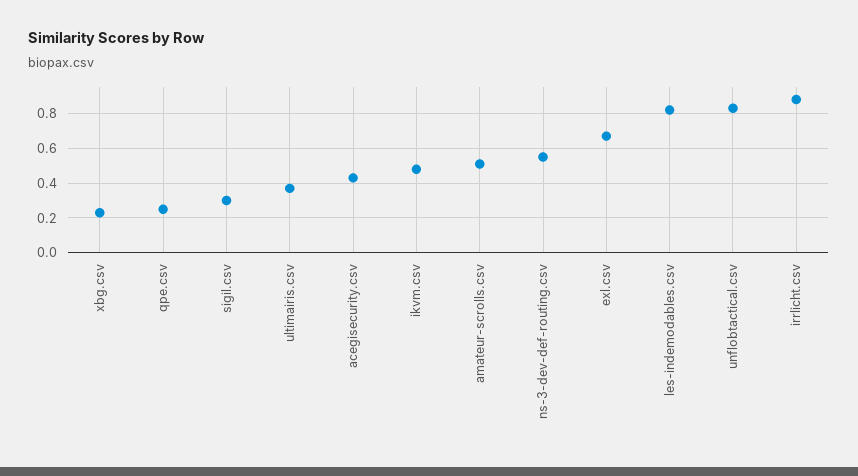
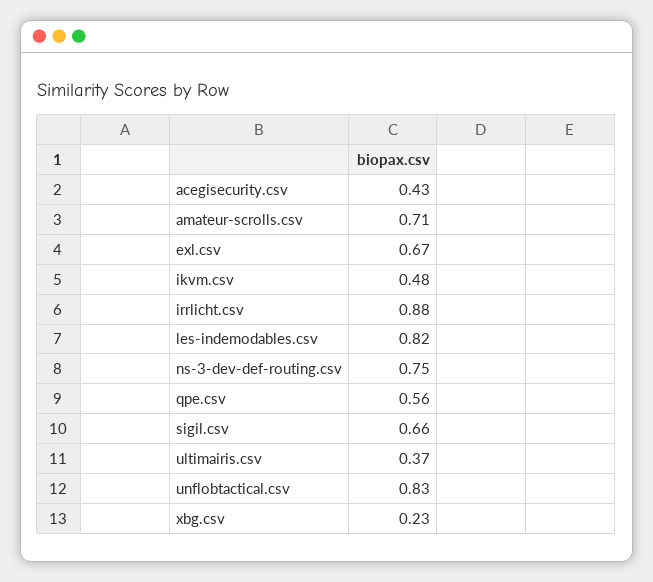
qpe.csv: 0.25 -> 0.56
sigil.csv: 0.3 -> 0.66
amateur-scrolls.csv: 0.5 -> 0.71
ns-3-dev-def-routing.csv: 0.55 -> 0.75

